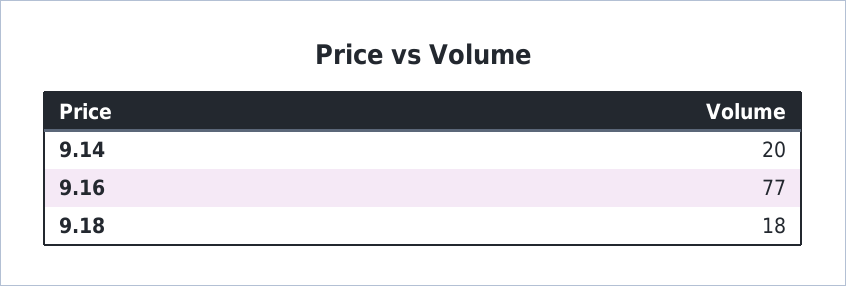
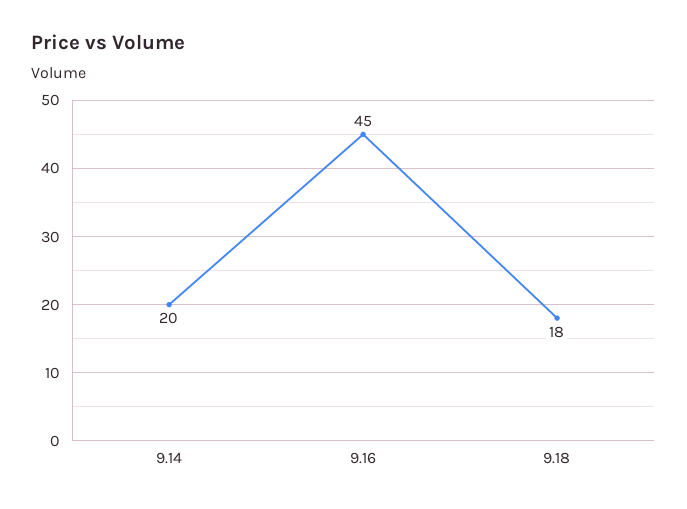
9.16: 77 -> 45

